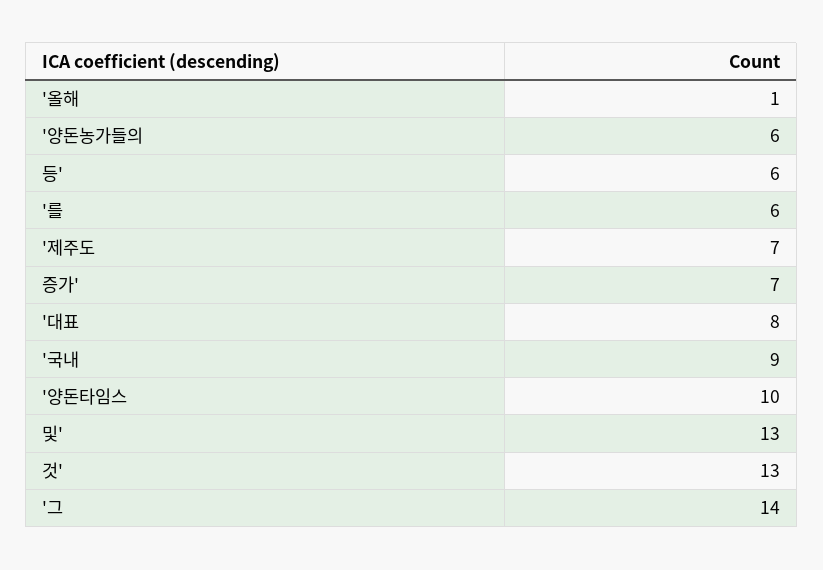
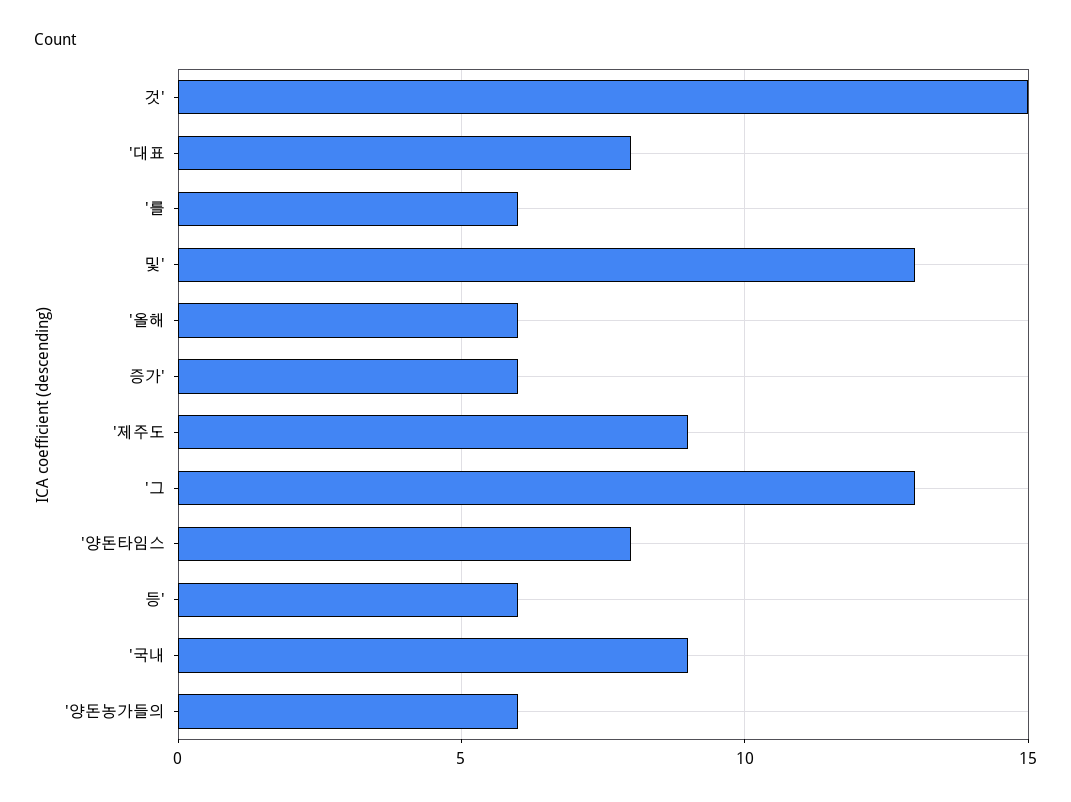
'올해: 1 -> 6
'제주도: 7 -> 9
증가': 7 -> 6
'양돈타임스: 10 -> 8
것': 13 -> 15
'그: 14 -> 13

